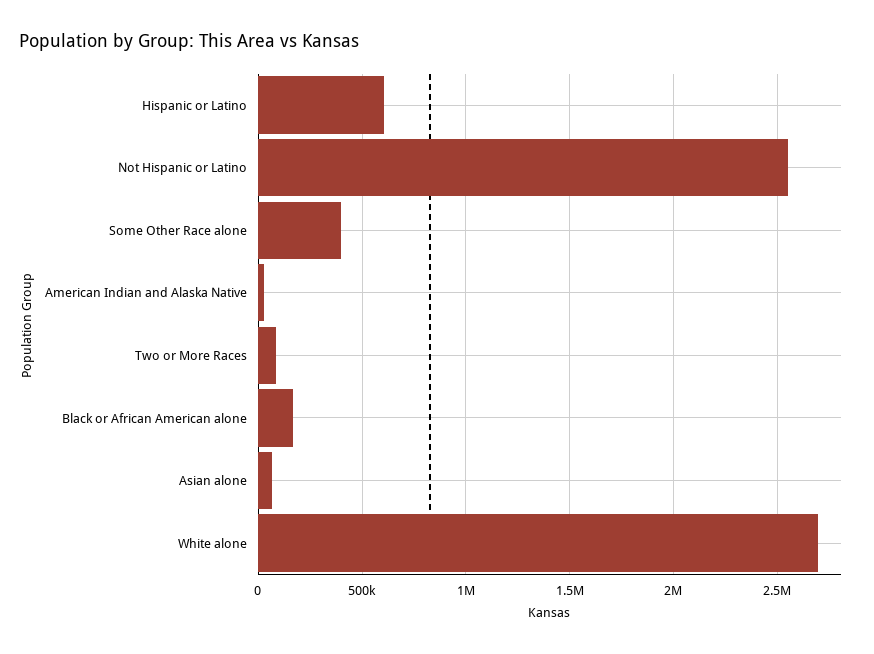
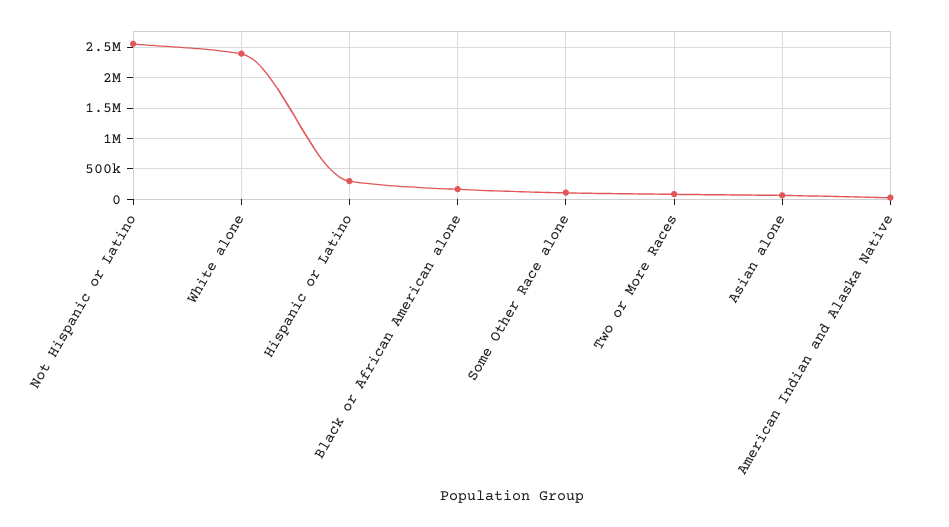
Hispanic or Latino: 600000 -> 300000
Some Other Race alone: 400000 -> 100000
White alone: 2700000 -> 2400000

